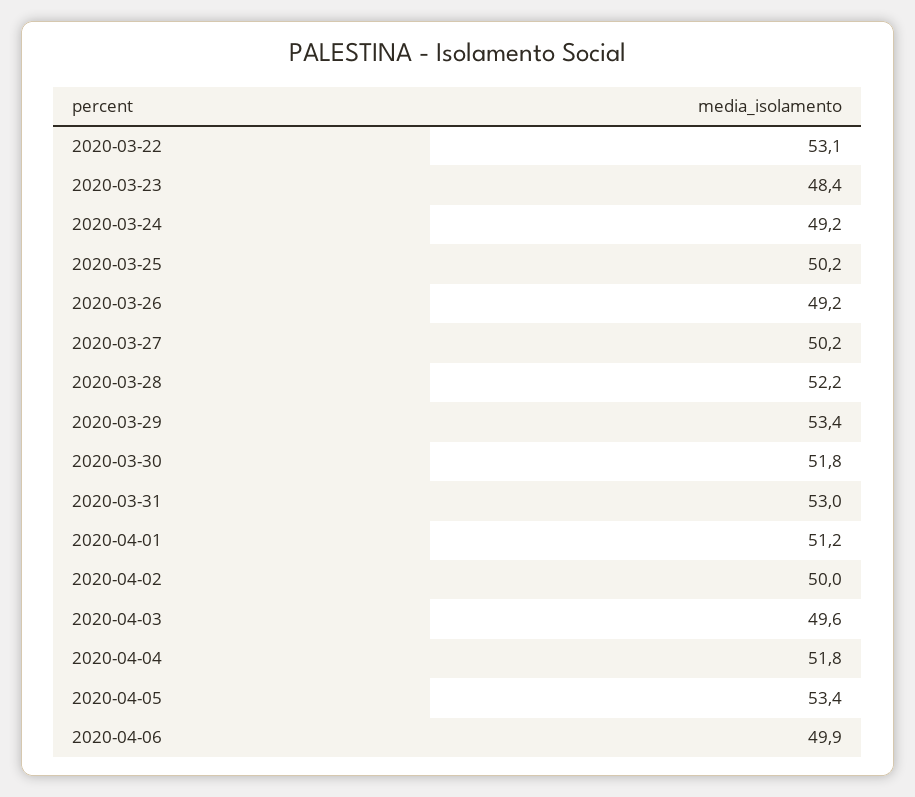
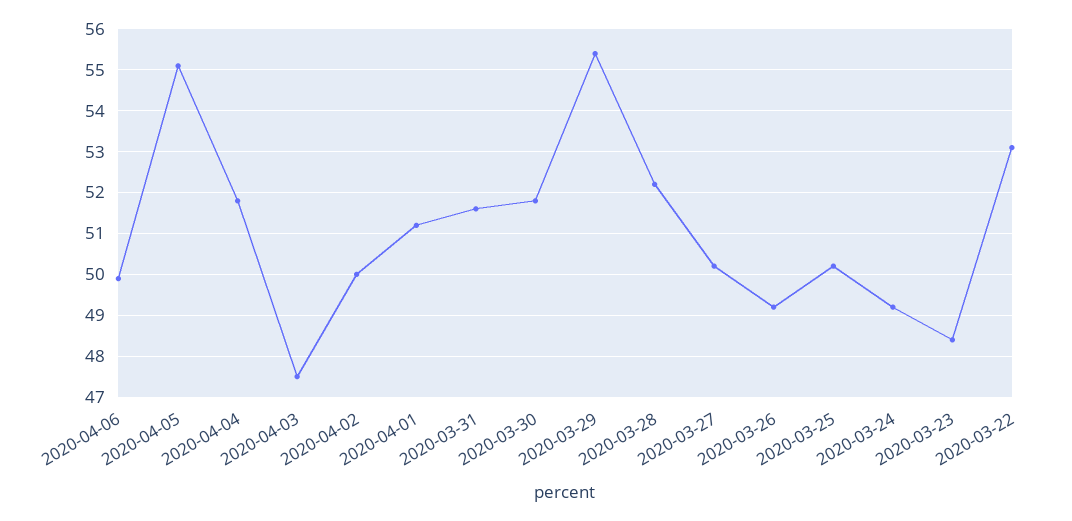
2020-03-29: 53.4 -> 55.5
2020-03-31: 53 -> 51.5
2020-04-03: 49.6 -> 47.5
2020-04-05: 53.4 -> 55

